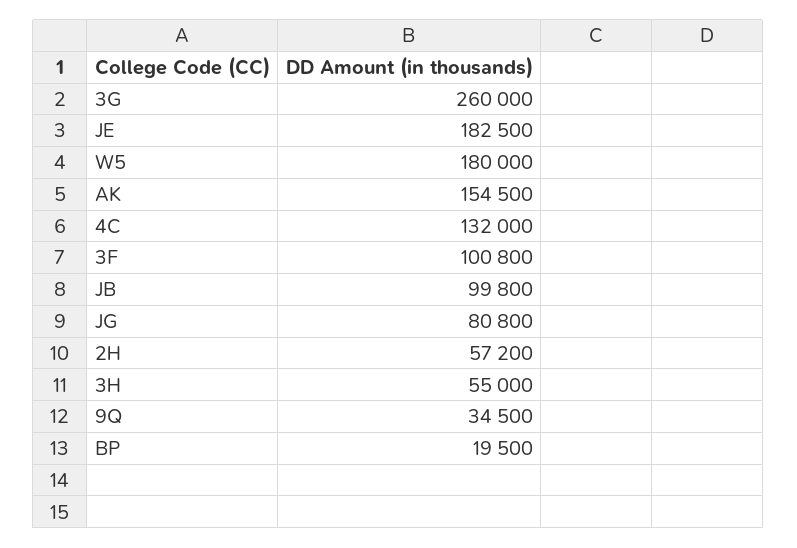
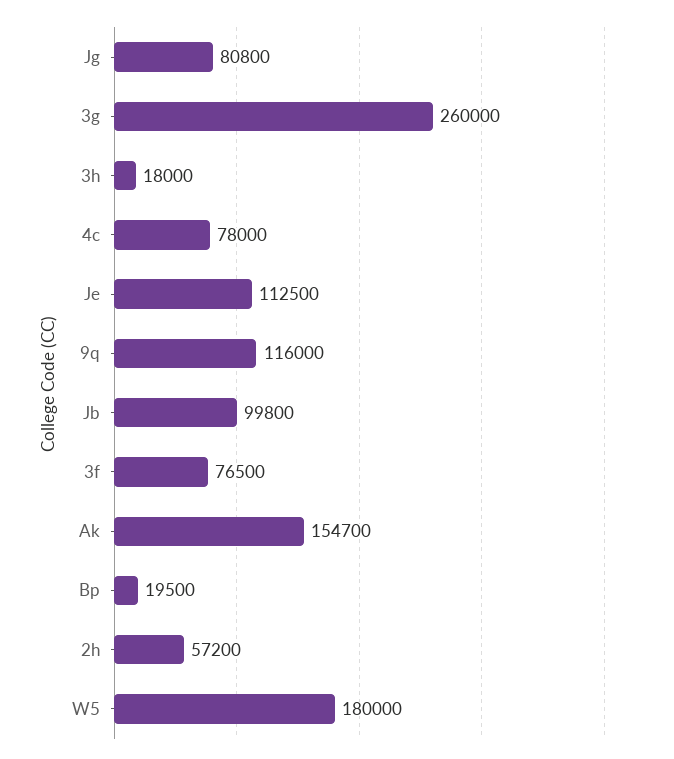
JE: 182500 -> 112500
AK: 154500 -> 154700
4C: 132000 -> 78000
3F: 100800 -> 76500
3H: 55000 -> 18000
9Q: 34500 -> 116000

